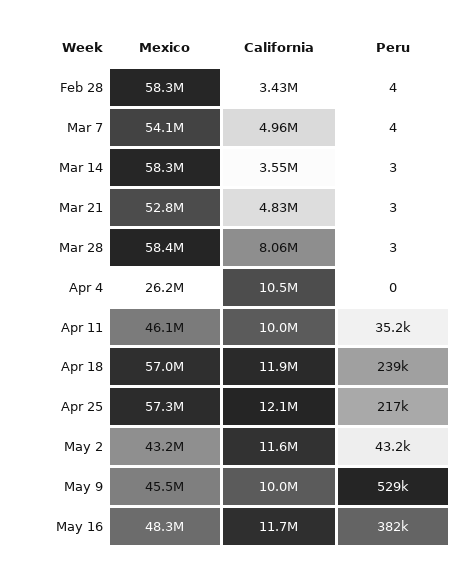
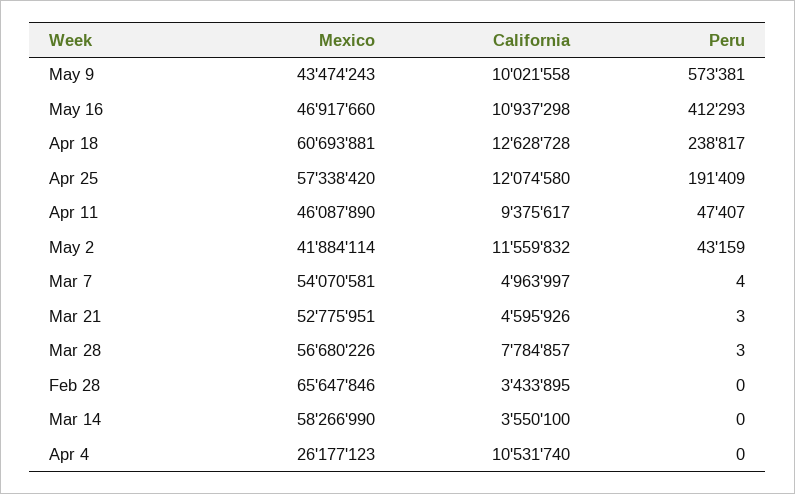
Mexico, Feb 28: 58300000 -> 65647846
Peru, Feb 28: 4 -> 0
Peru, Mar 14: 3 -> 0
California, Mar 21: 4830000 -> 4595926
Mexico, Mar 28: 58400000 -> 56680226
California, Mar 28: 8060000 -> 7784857
California, Apr 11: 10000000 -> 9375617
Peru, Apr 11: 35200 -> 47407
Mexico, Apr 18: 57000000 -> 60693881
California, Apr 18: 11900000 -> 12628728
Peru, Apr 25: 217000 -> 191409
Mexico, May 2: 43200000 -> 41884114
Mexico, May 9: 45500000 -> 43474243
Peru, May 9: 529000 -> 573381
Mexico, May 16: 48300000 -> 46917660
California, May 16: 11700000 -> 10937298
Peru, May 16: 382000 -> 412293

